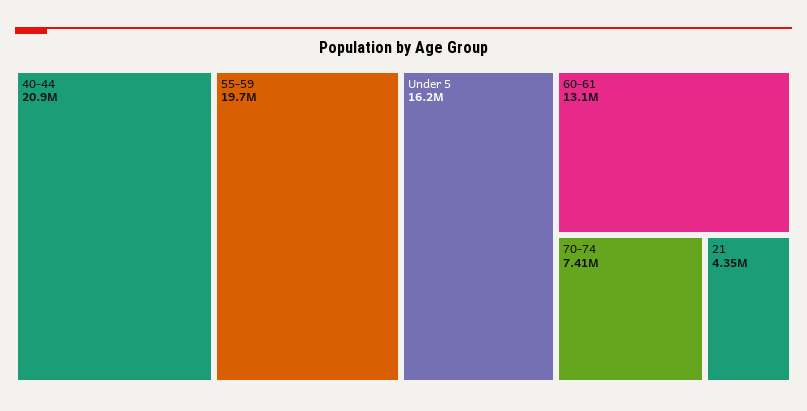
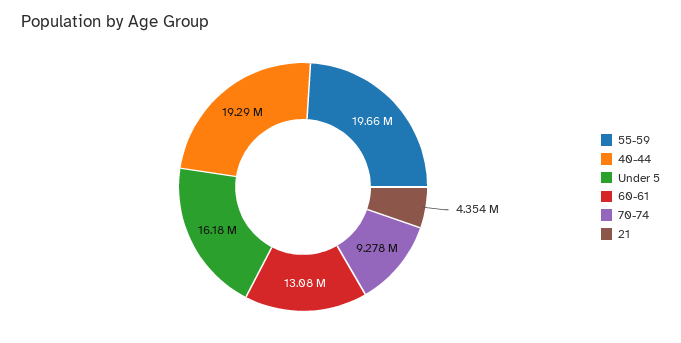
40-44: 20900000 -> 19290000
70-74: 7410000 -> 9278000

